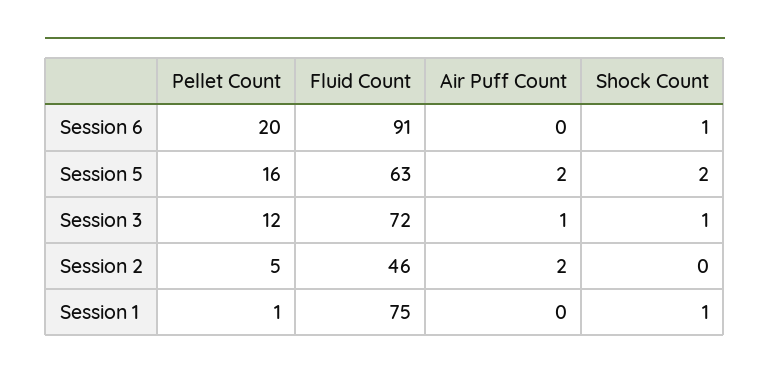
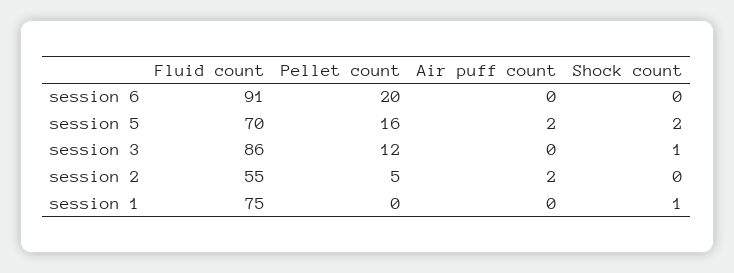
Shock Count, Session 6: 1 -> 0
Fluid Count, Session 5: 63 -> 70
Fluid Count, Session 3: 72 -> 86
Air Puff Count, Session 3: 1 -> 0
Fluid Count, Session 2: 46 -> 55
Pellet Count, Session 1: 1 -> 0

